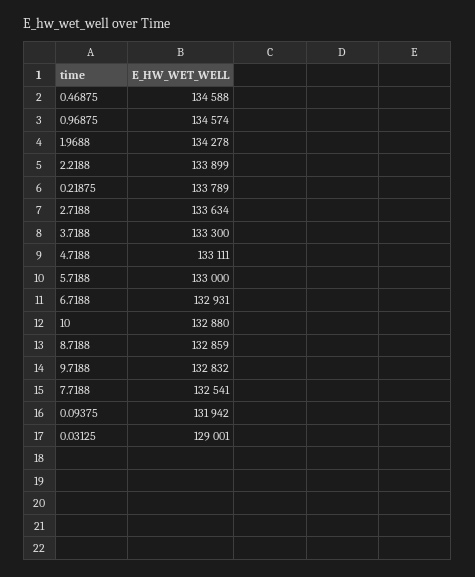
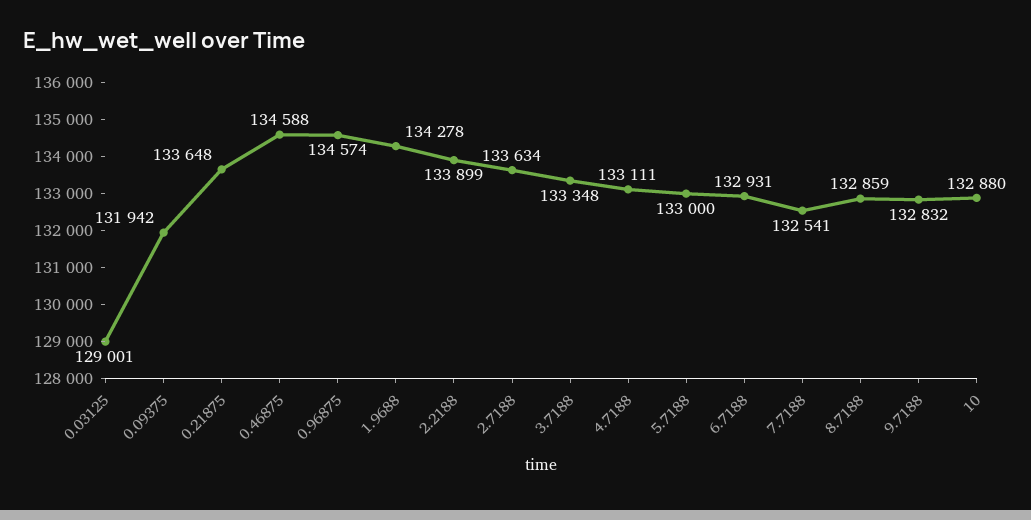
0.21875: 133789 -> 133648
3.7188: 133300 -> 133348

